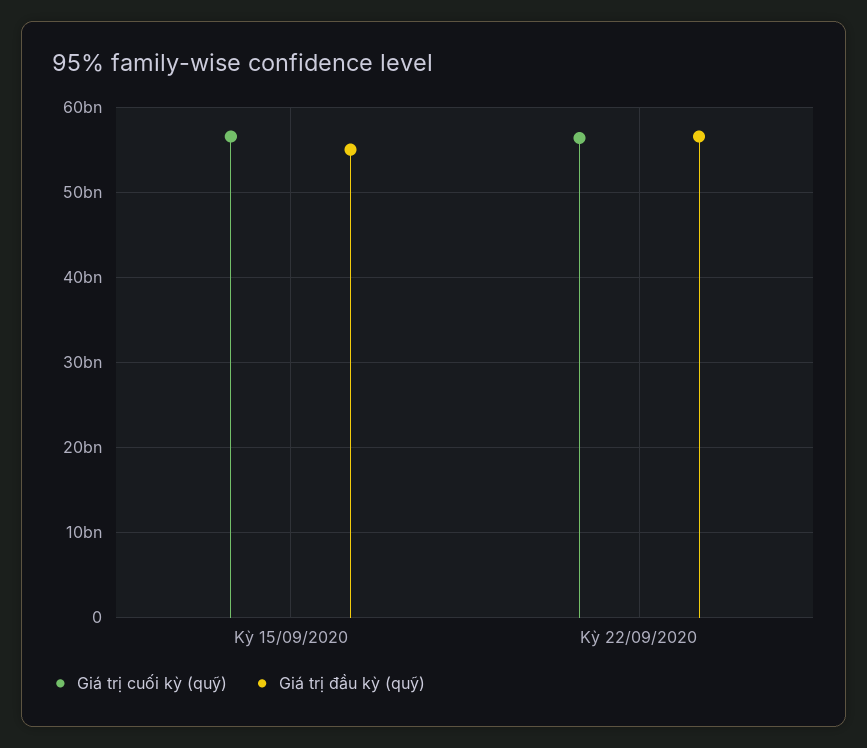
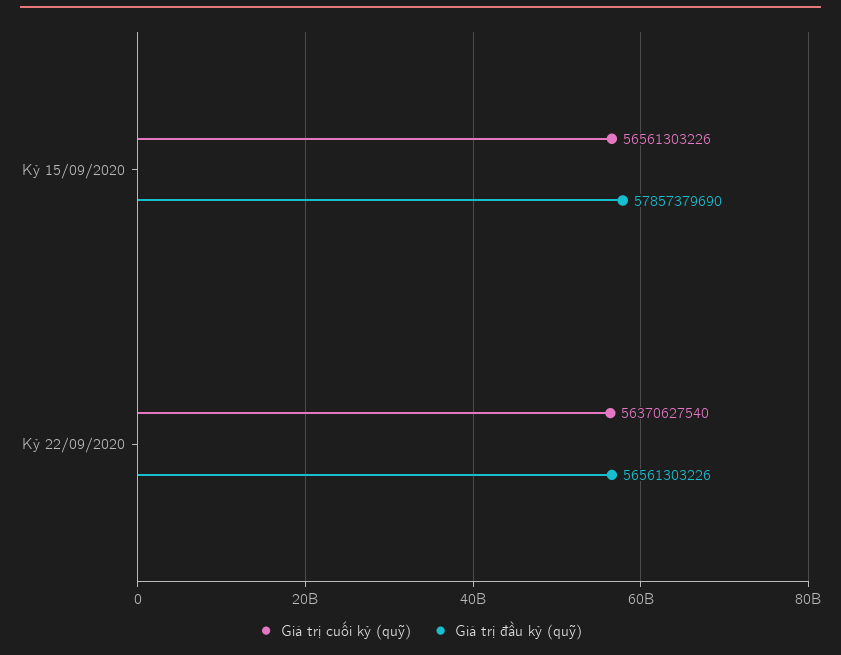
Giá trị đầu kỳ (quỹ), Kỳ 15/09/2020: 55000000000 -> 57857379690

